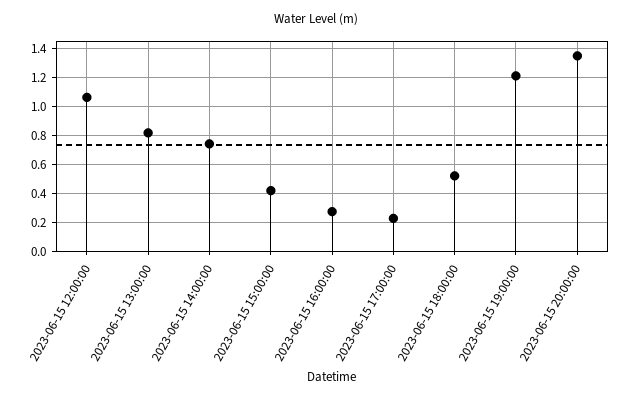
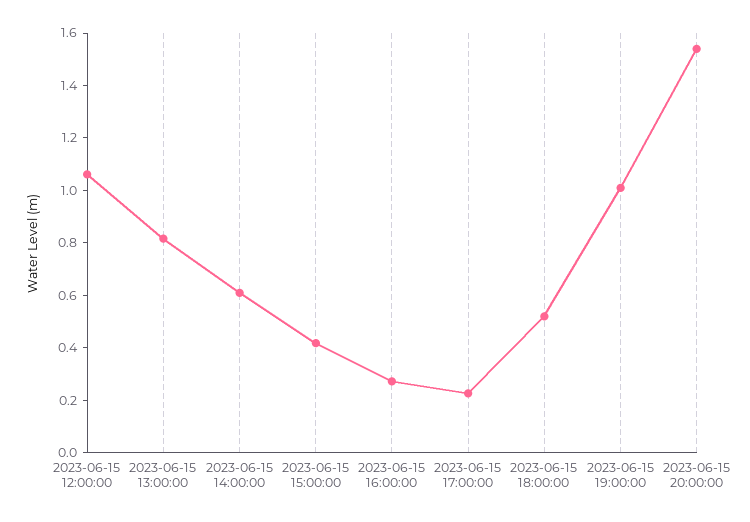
2023-06-15 14:00:00: 0.75 -> 0.6
2023-06-15 19:00:00: 1.2 -> 1
2023-06-15 20:00:00: 1.35 -> 1.55

